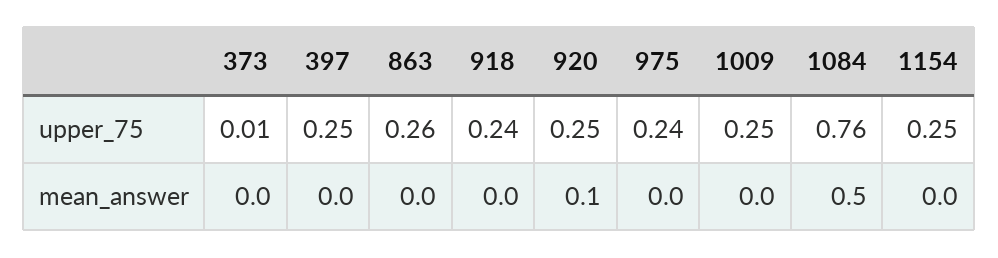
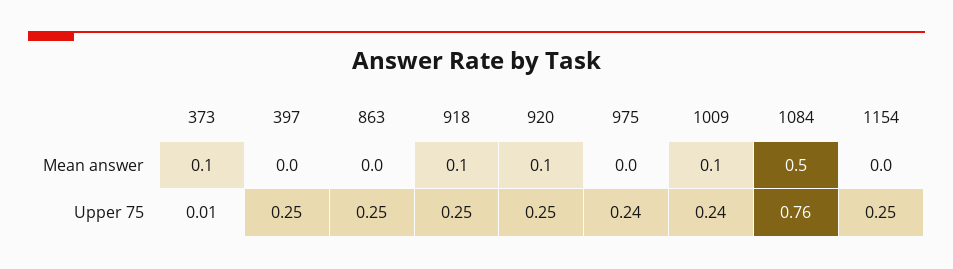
863, upper_75: 0.26 -> 0.25
918, upper_75: 0.24 -> 0.25
1009, upper_75: 0.25 -> 0.24
373, mean_answer: 0 -> 0.1
918, mean_answer: 0 -> 0.1
1009, mean_answer: 0 -> 0.1

